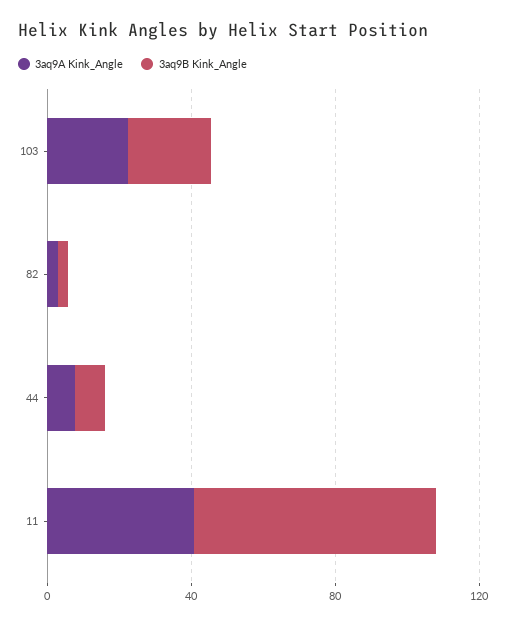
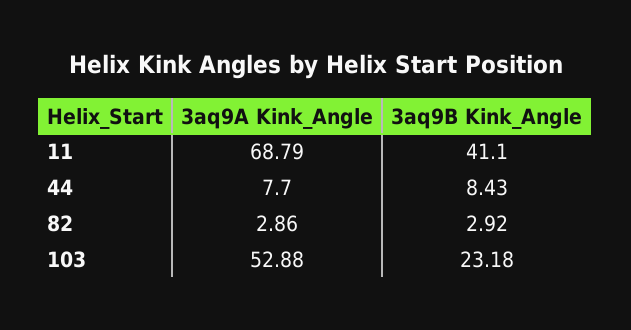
3aq9A Kink_Angle, 103: 20 -> 52.88
3aq9A Kink_Angle, 11: 40 -> 68.79
3aq9B Kink_Angle, 11: 70 -> 41.1

